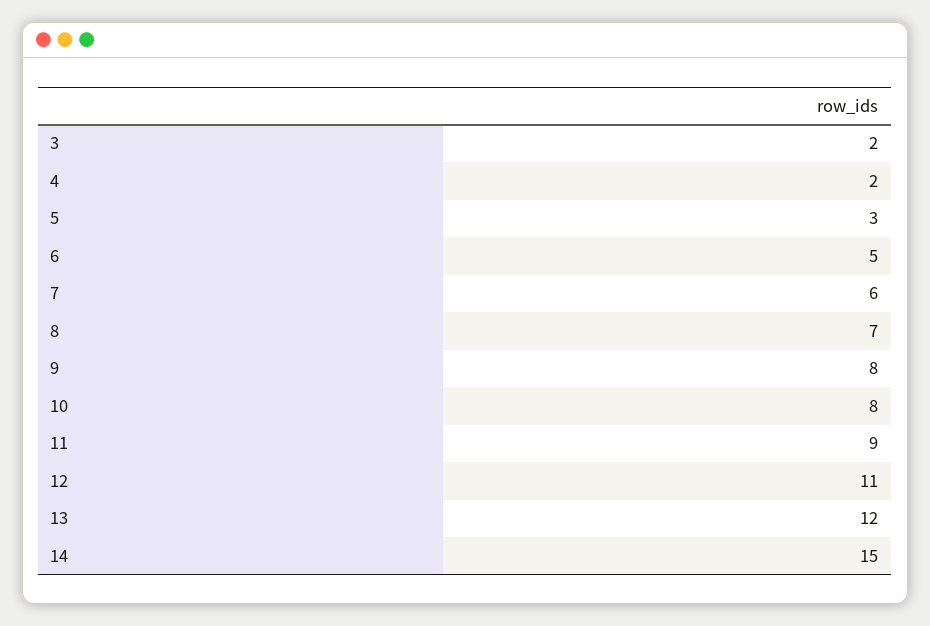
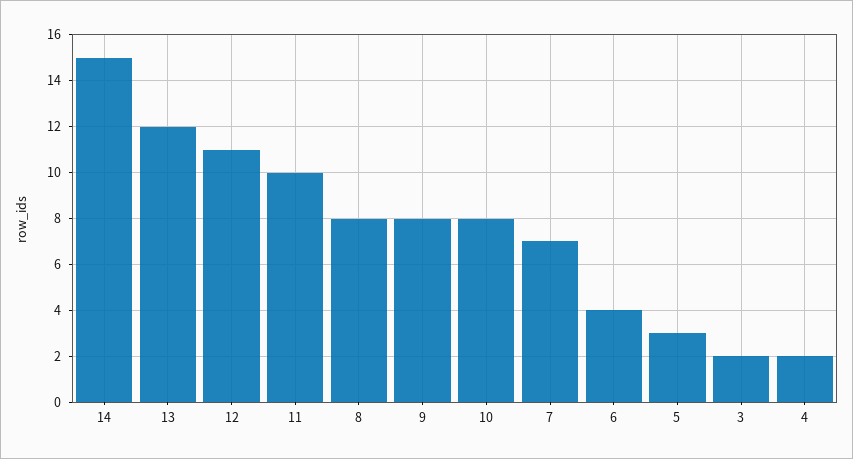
6: 5 -> 4
7: 6 -> 7
8: 7 -> 8
11: 9 -> 10

